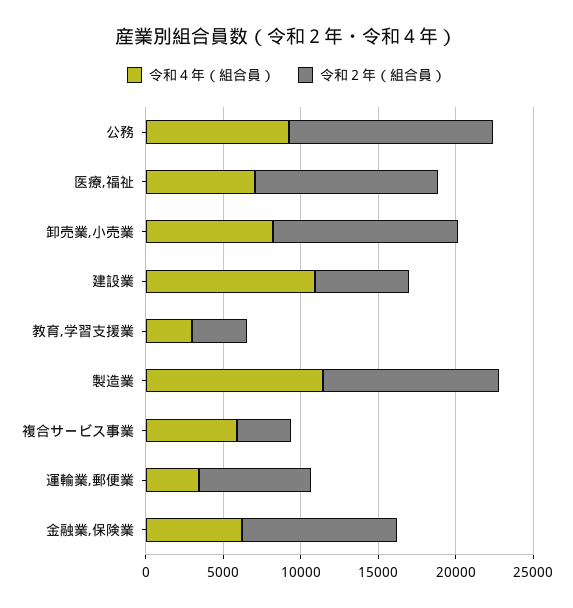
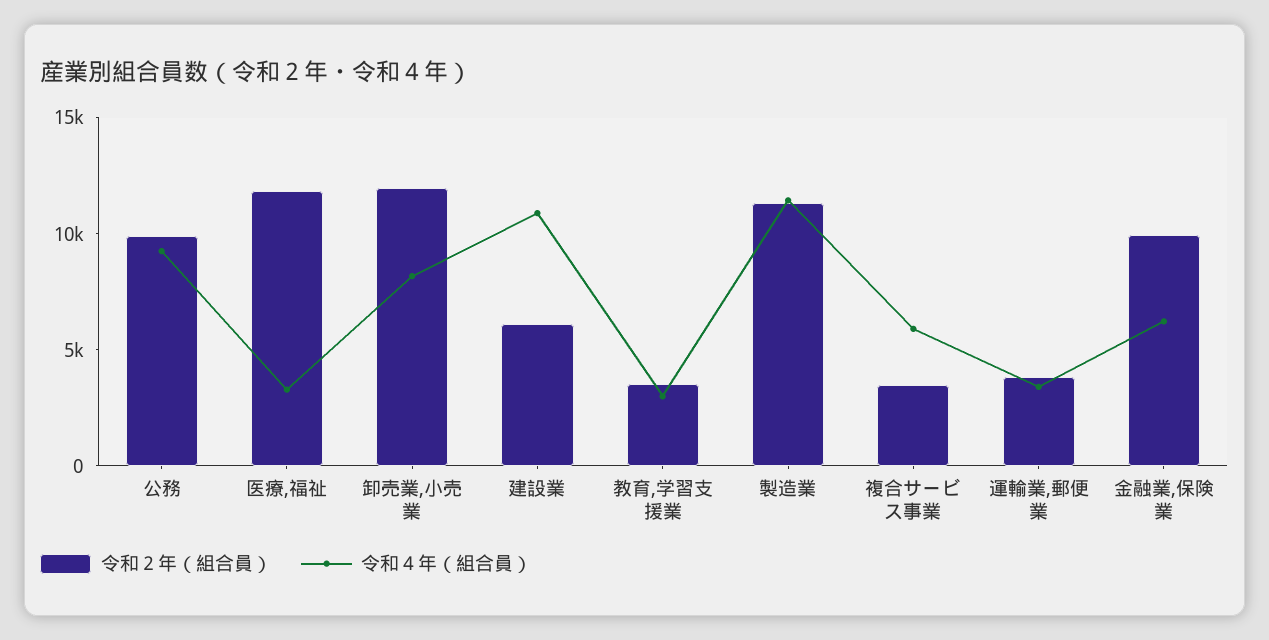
令和２年（組合員）, 公務: 13000 -> 10000
令和４年（組合員）, 医療,福祉: 7000 -> 3000
令和２年（組合員）, 運輸業,郵便業: 7000 -> 4000

